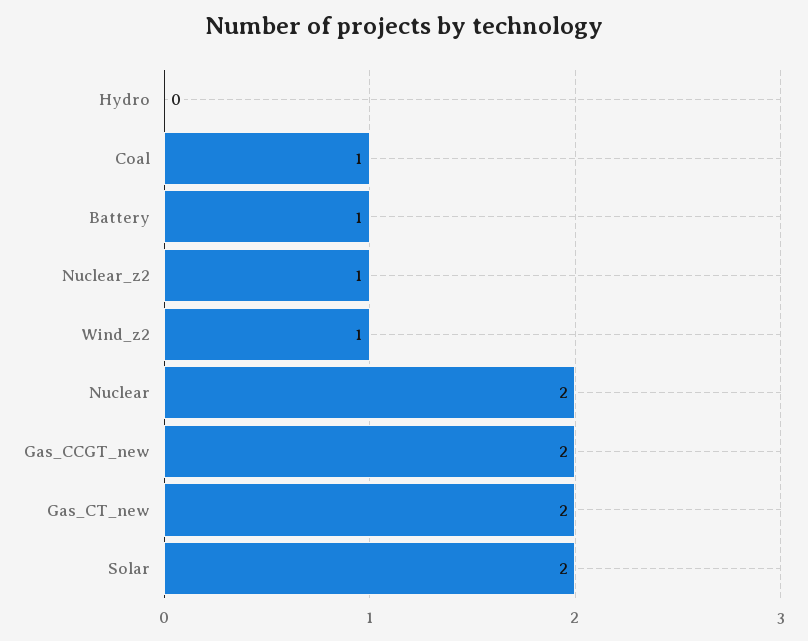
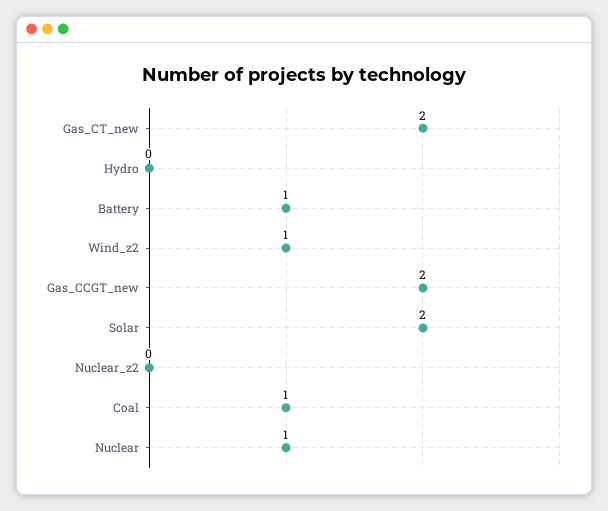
Nuclear_z2: 1 -> 0
Nuclear: 2 -> 1

